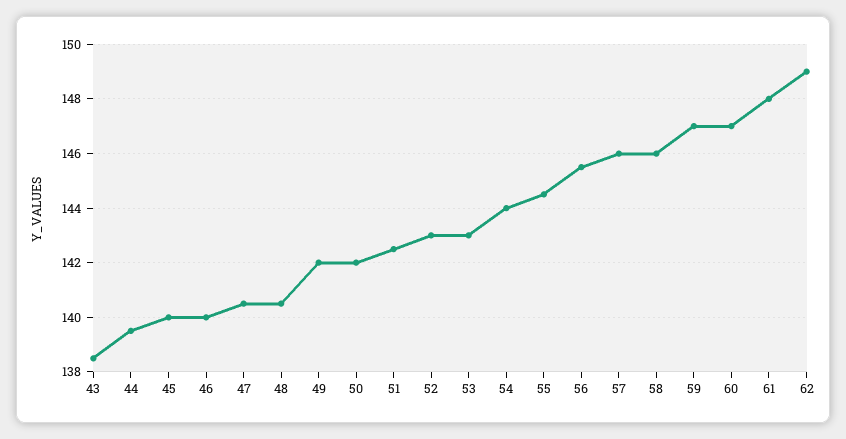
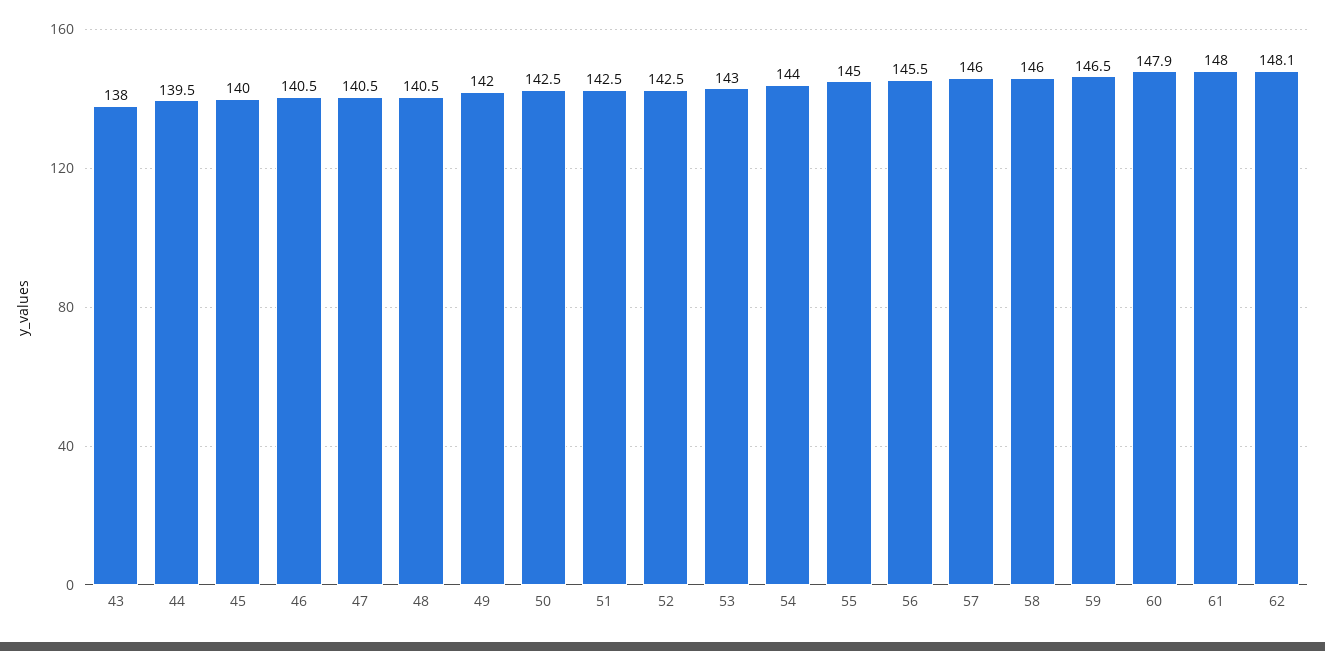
43: 138.5 -> 138
46: 140 -> 140.5
50: 142 -> 142.5
52: 143 -> 142.5
55: 144.5 -> 145
59: 147 -> 146.5
60: 147 -> 147.9
62: 149 -> 148.1

